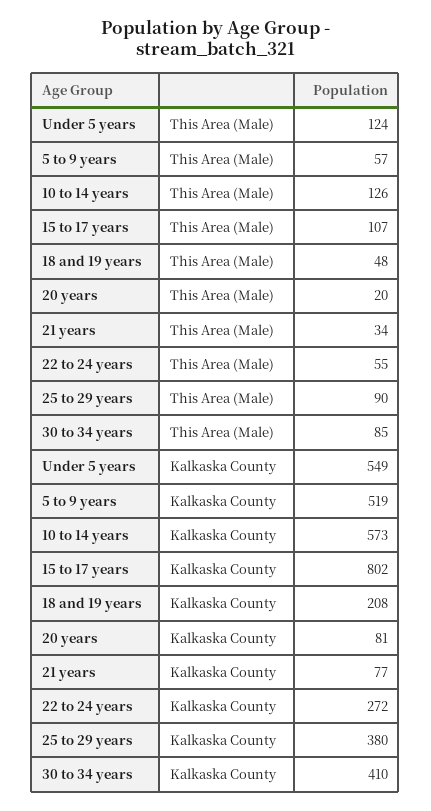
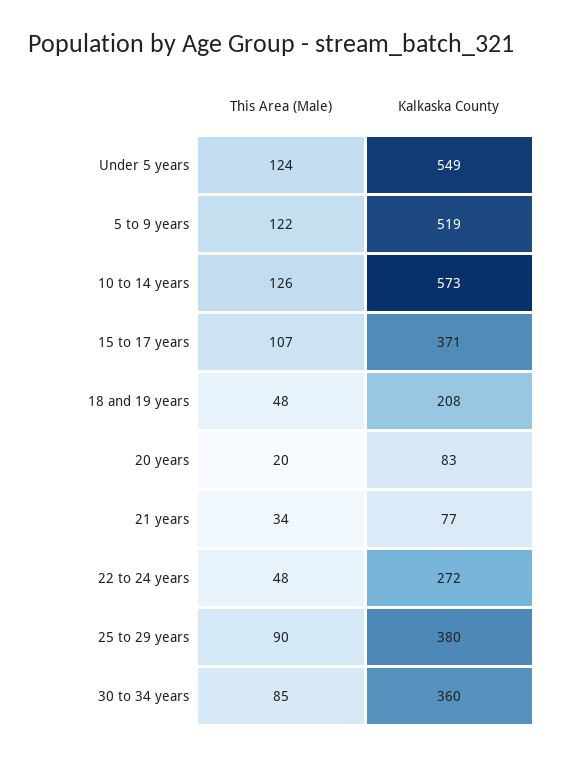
5 to 9 years, This Area (Male): 57 -> 122
22 to 24 years, This Area (Male): 55 -> 48
15 to 17 years, Kalkaska County: 802 -> 371
20 years, Kalkaska County: 81 -> 83
30 to 34 years, Kalkaska County: 410 -> 360

